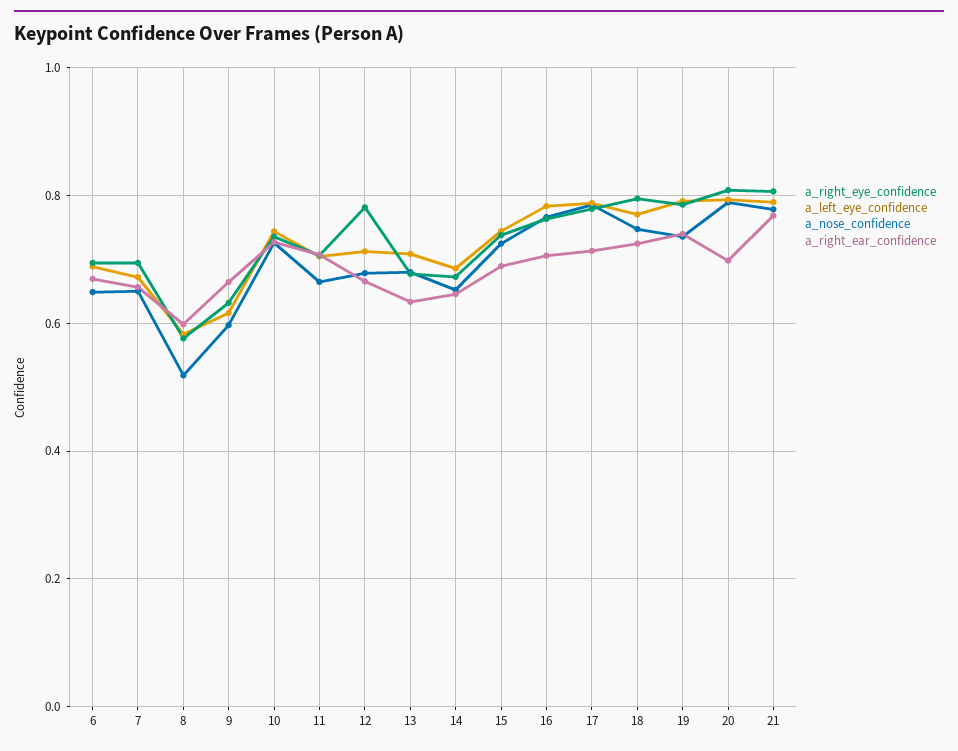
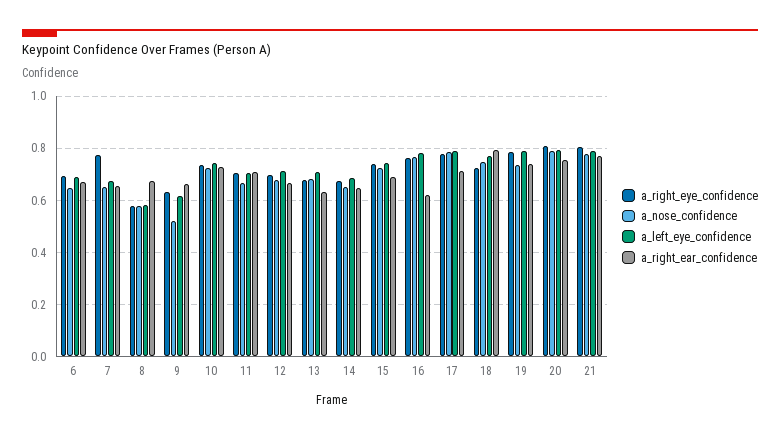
a_right_eye_confidence, 7: 0.7 -> 0.775
a_nose_confidence, 8: 0.52 -> 0.575
a_right_ear_confidence, 8: 0.6 -> 0.675
a_nose_confidence, 9: 0.6 -> 0.525
a_right_eye_confidence, 12: 0.78 -> 0.7
a_right_ear_confidence, 16: 0.7 -> 0.625
a_right_eye_confidence, 18: 0.8 -> 0.725
a_right_ear_confidence, 18: 0.72 -> 0.8
a_right_ear_confidence, 20: 0.7 -> 0.75

